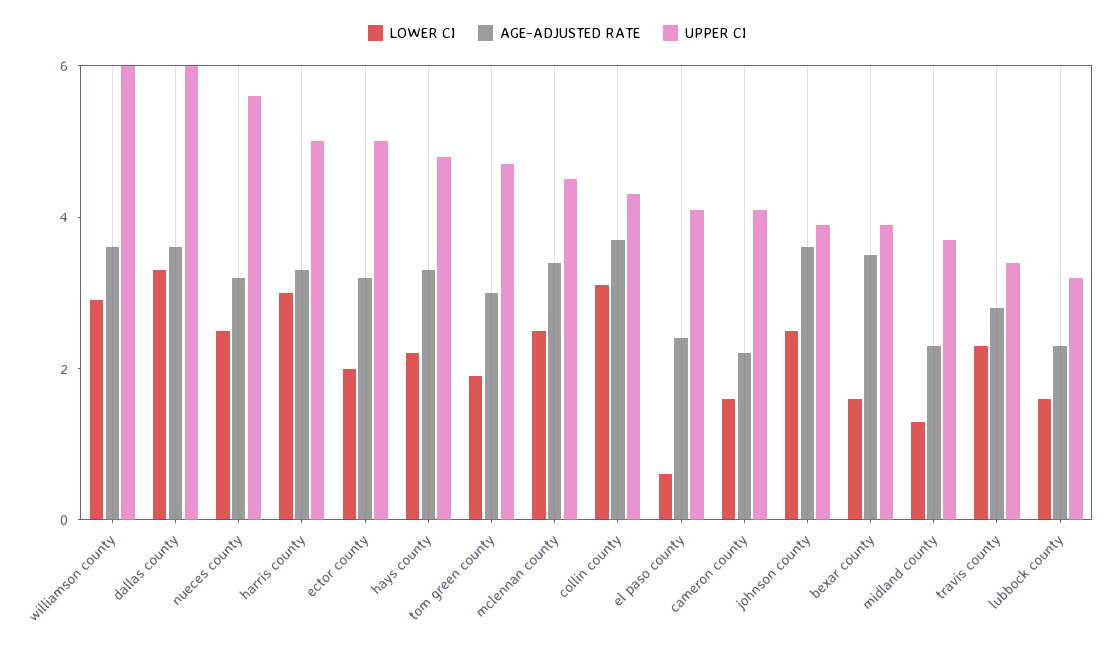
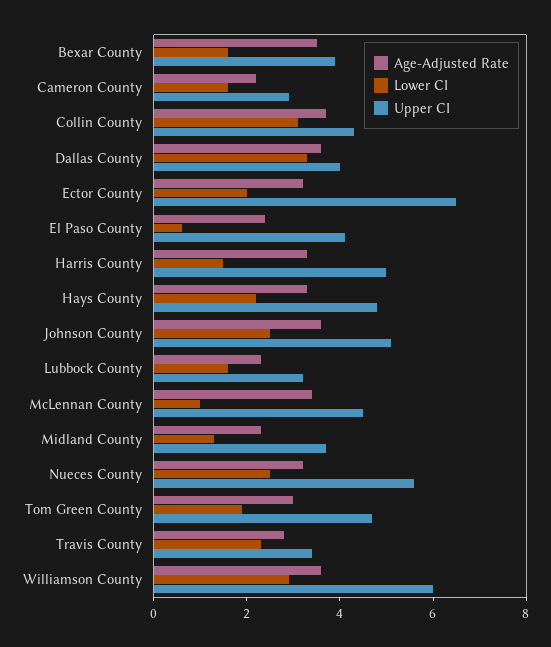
UPPER CI, dallas county: 6 -> 4
LOWER CI, harris county: 3 -> 1.5
UPPER CI, ector county: 5 -> 6.5
LOWER CI, mclennan county: 2.5 -> 1
UPPER CI, cameron county: 4 -> 3
UPPER CI, johnson county: 4 -> 5

